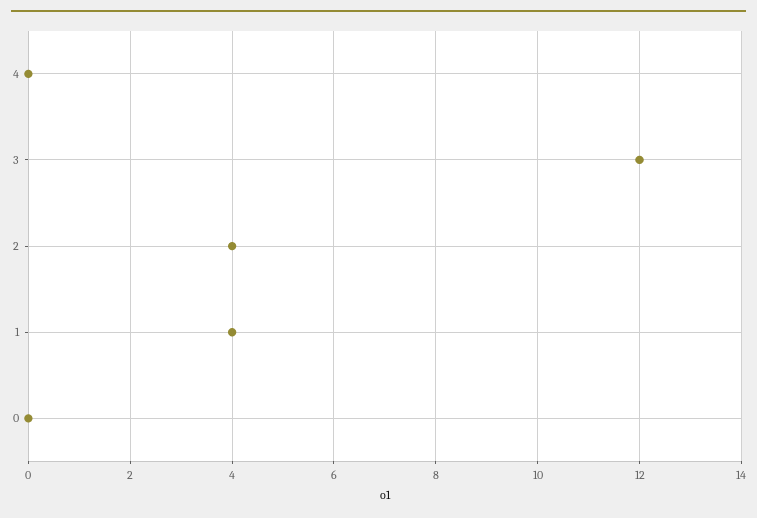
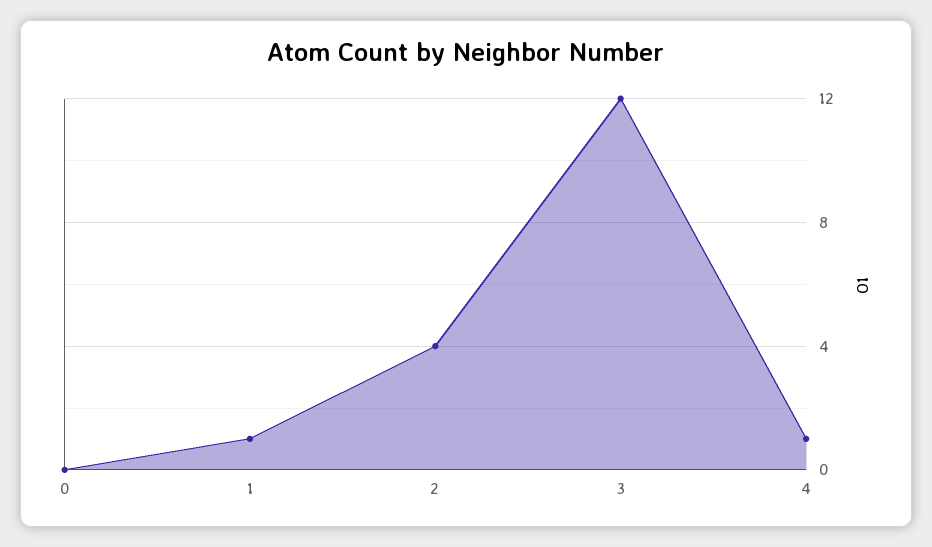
4: 0 -> 1
1: 4 -> 1

